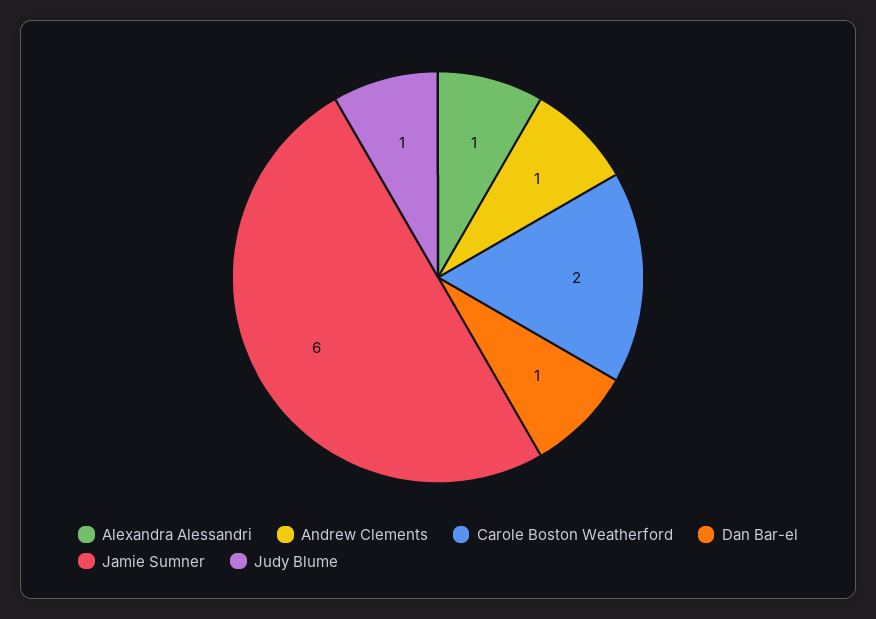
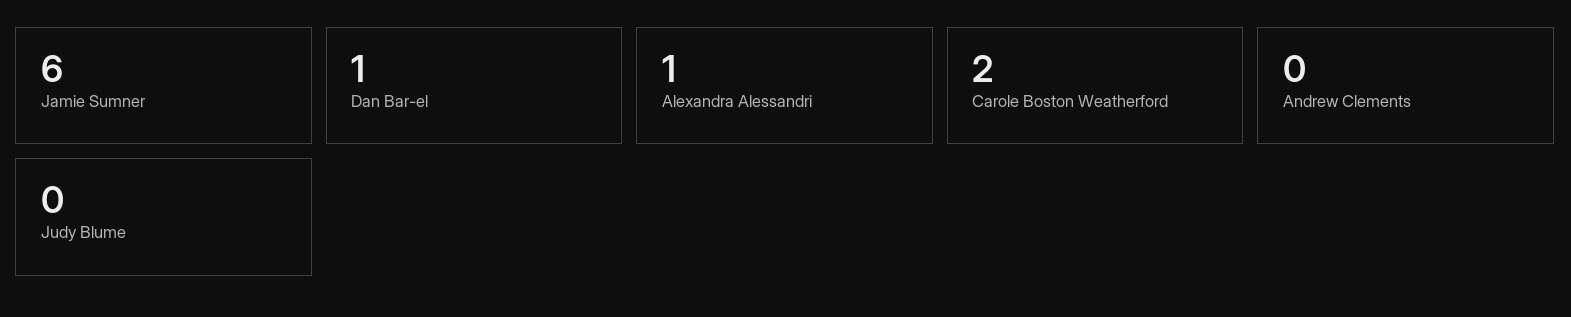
Andrew Clements: 1 -> 0
Judy Blume: 1 -> 0

